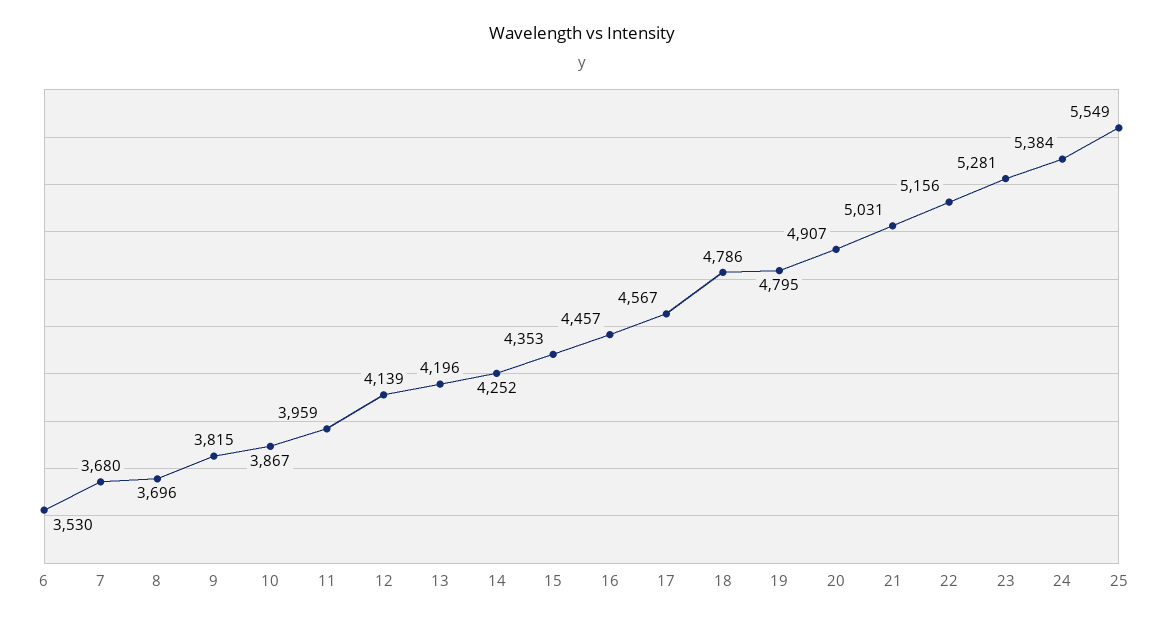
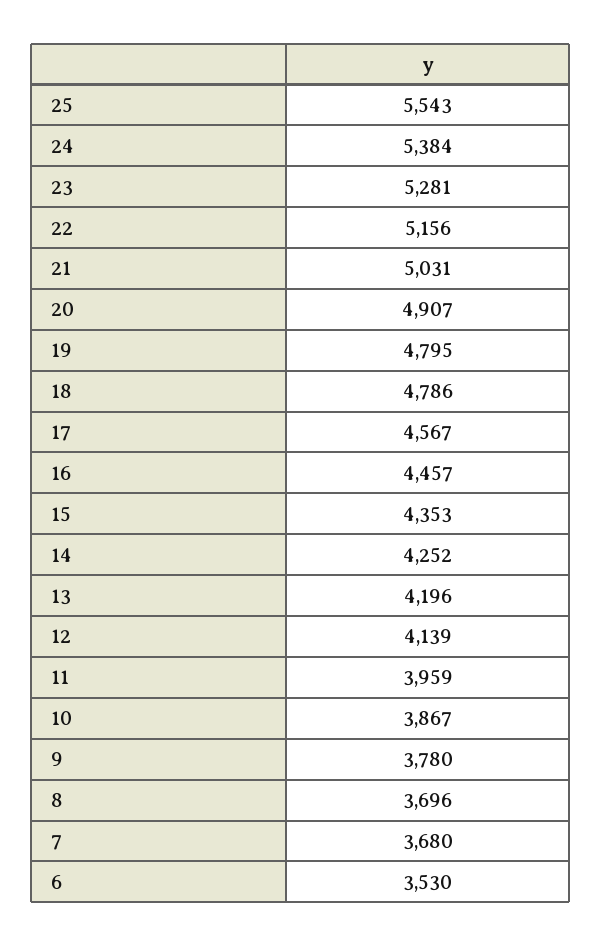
9: 3815 -> 3780
25: 5549 -> 5543

